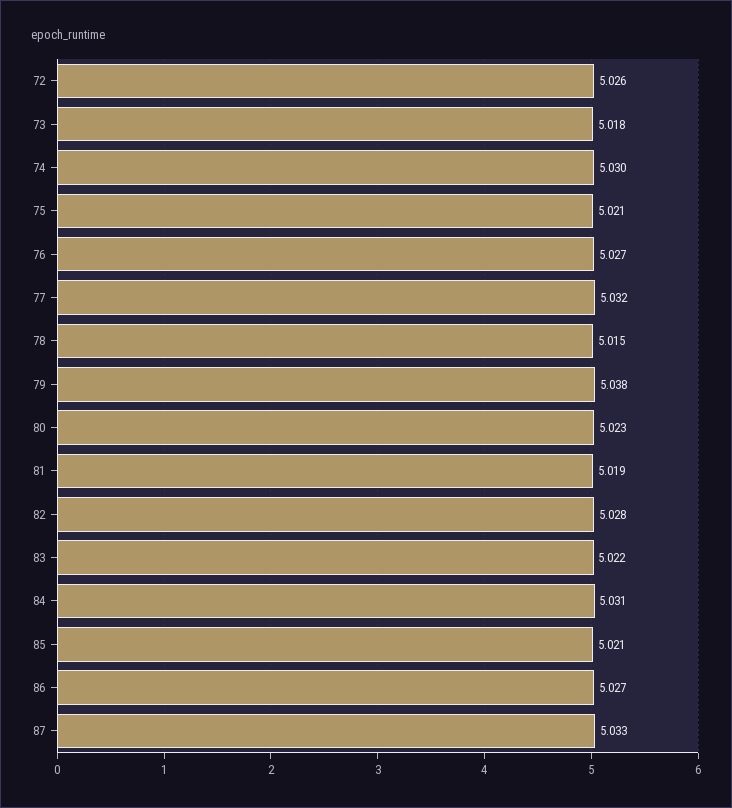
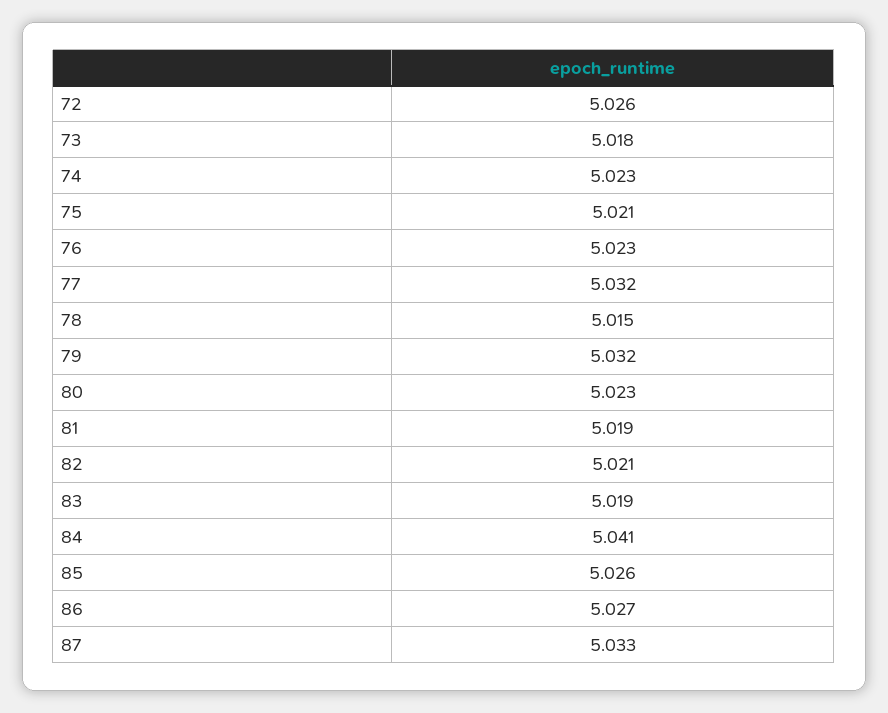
74: 5.03 -> 5.023
76: 5.027 -> 5.023
79: 5.038 -> 5.032
82: 5.028 -> 5.021
83: 5.022 -> 5.019
84: 5.031 -> 5.041
85: 5.021 -> 5.026

